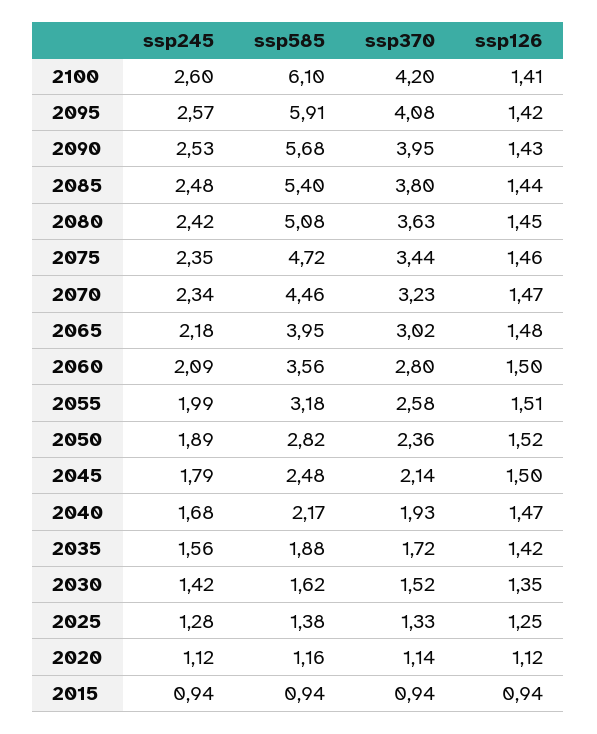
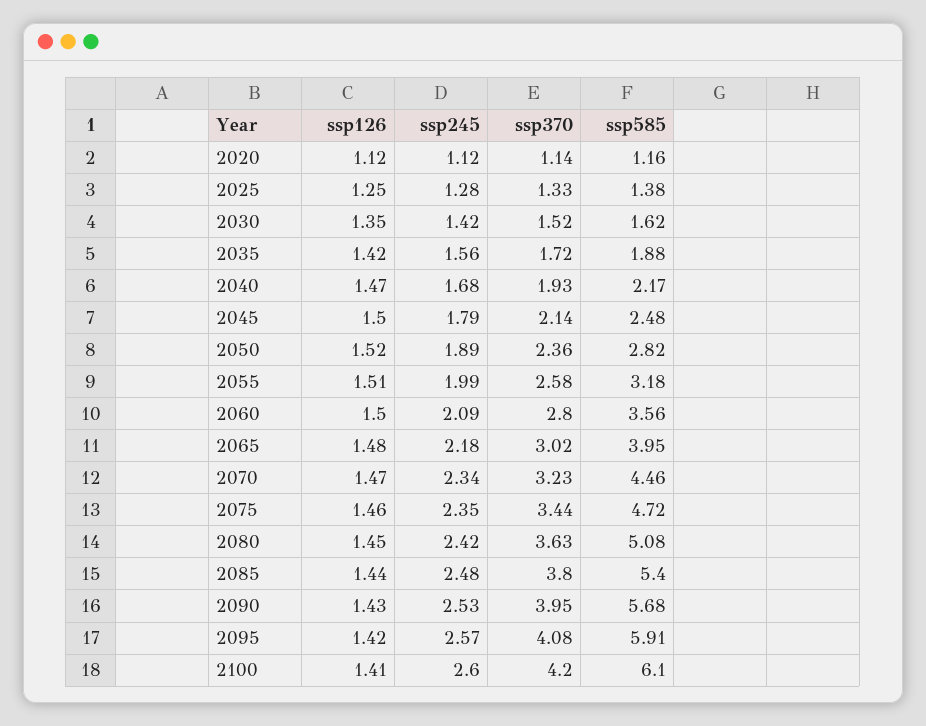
ssp245, 2015: 0.94 -> none
ssp585, 2015: 0.94 -> none
ssp370, 2015: 0.94 -> none
ssp126, 2015: 0.94 -> none

